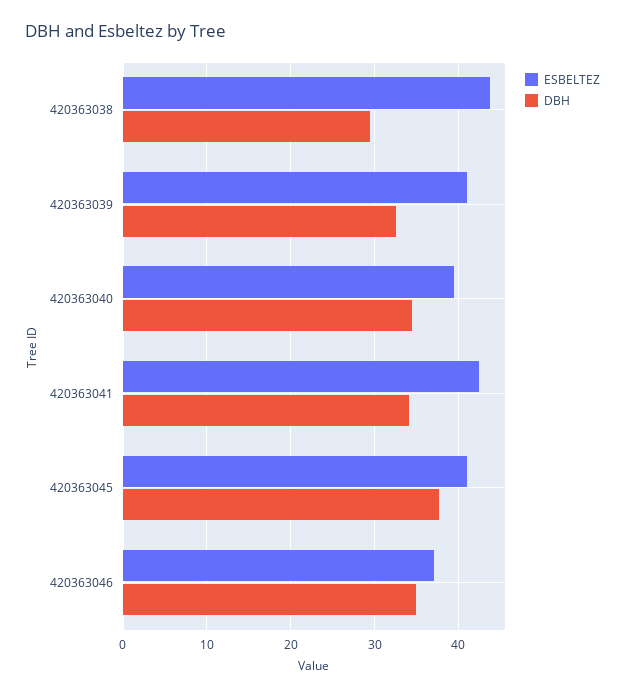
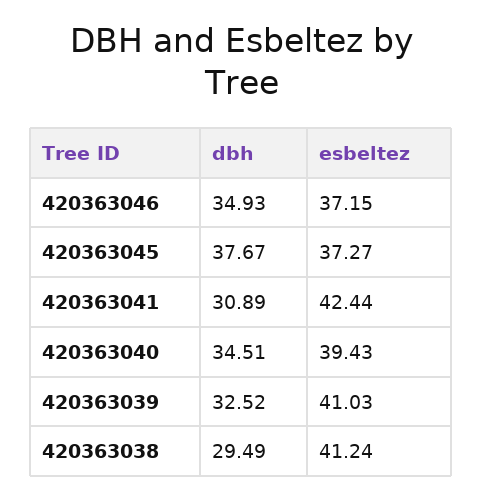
ESBELTEZ, 420363038: 44 -> 41.24
DBH, 420363041: 34 -> 30.89
ESBELTEZ, 420363045: 41 -> 37.27

